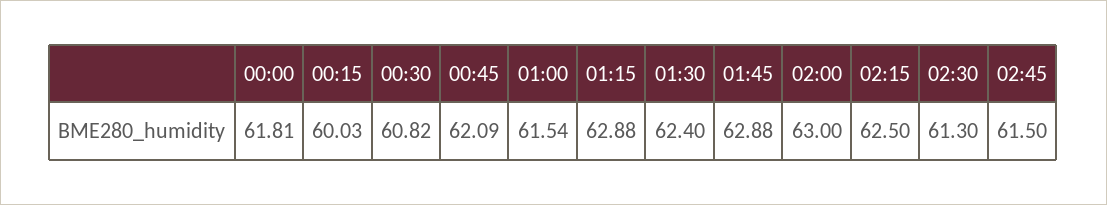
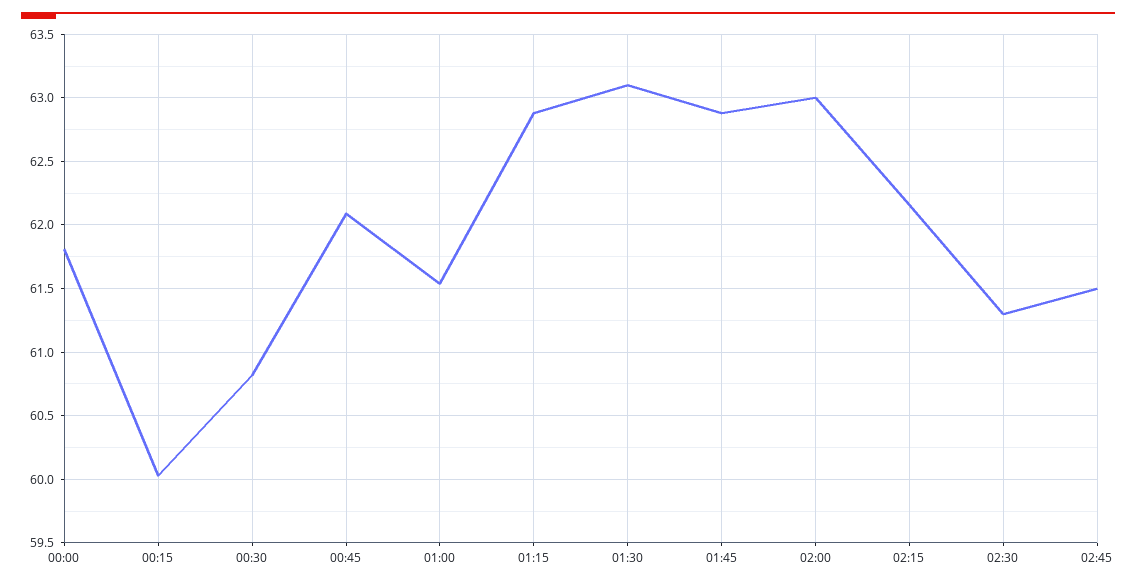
01:30: 62.4 -> 63.1
02:15: 62.5 -> 62.15

